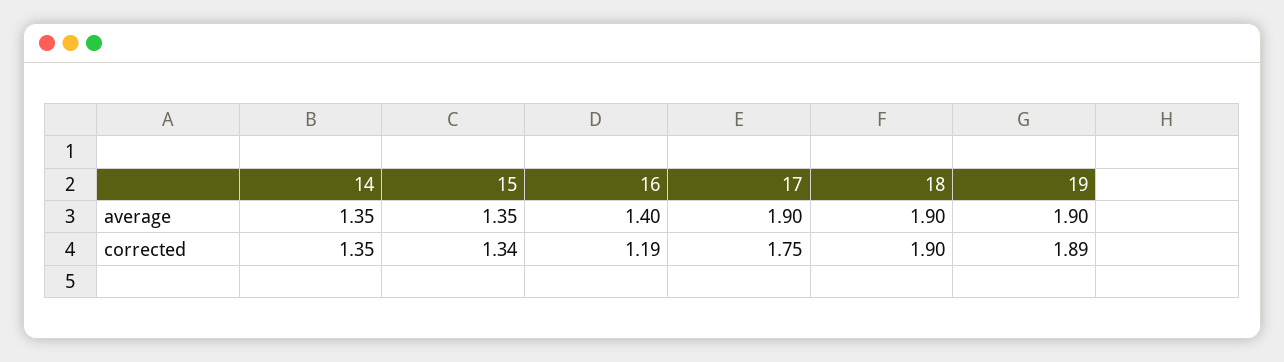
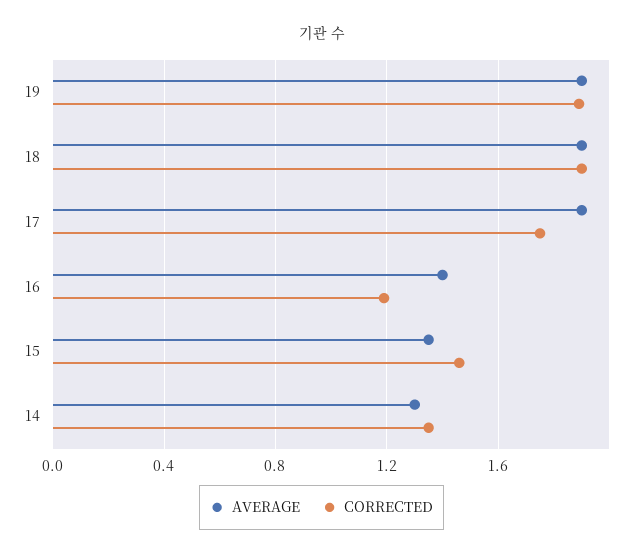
average, 14: 1.35 -> 1.3
corrected, 15: 1.34 -> 1.45

